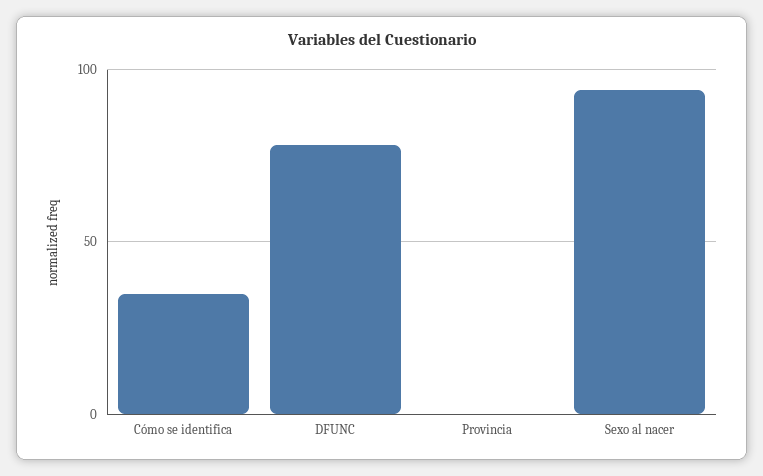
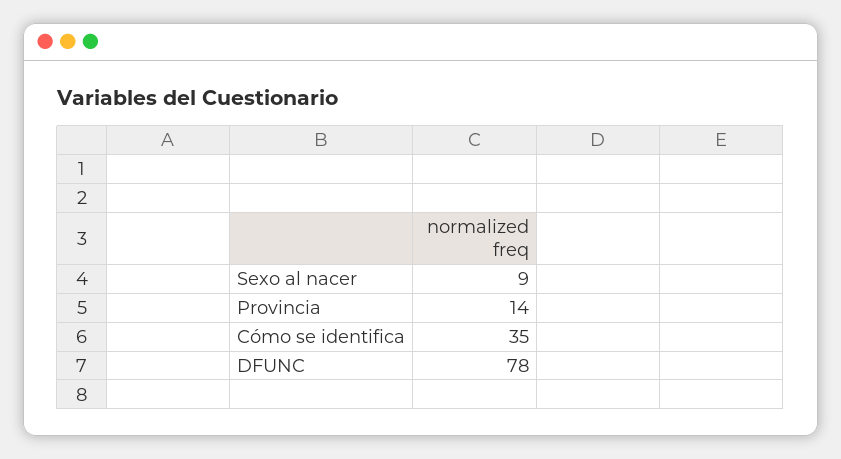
Provincia: 0 -> 14
Sexo al nacer: 95 -> 9

